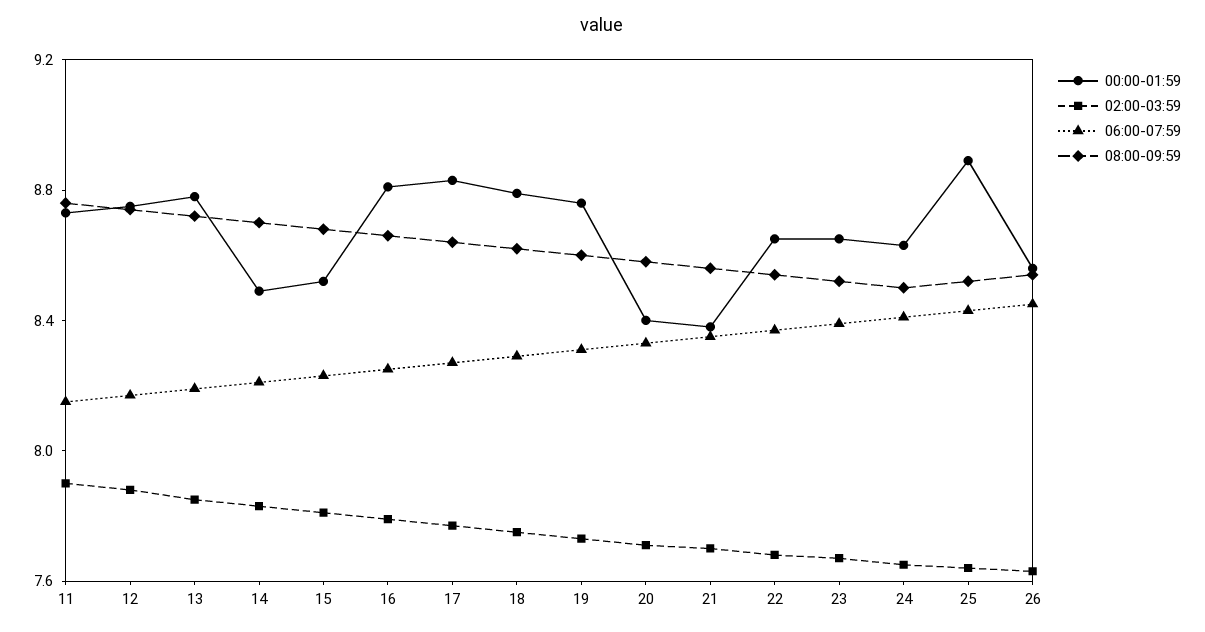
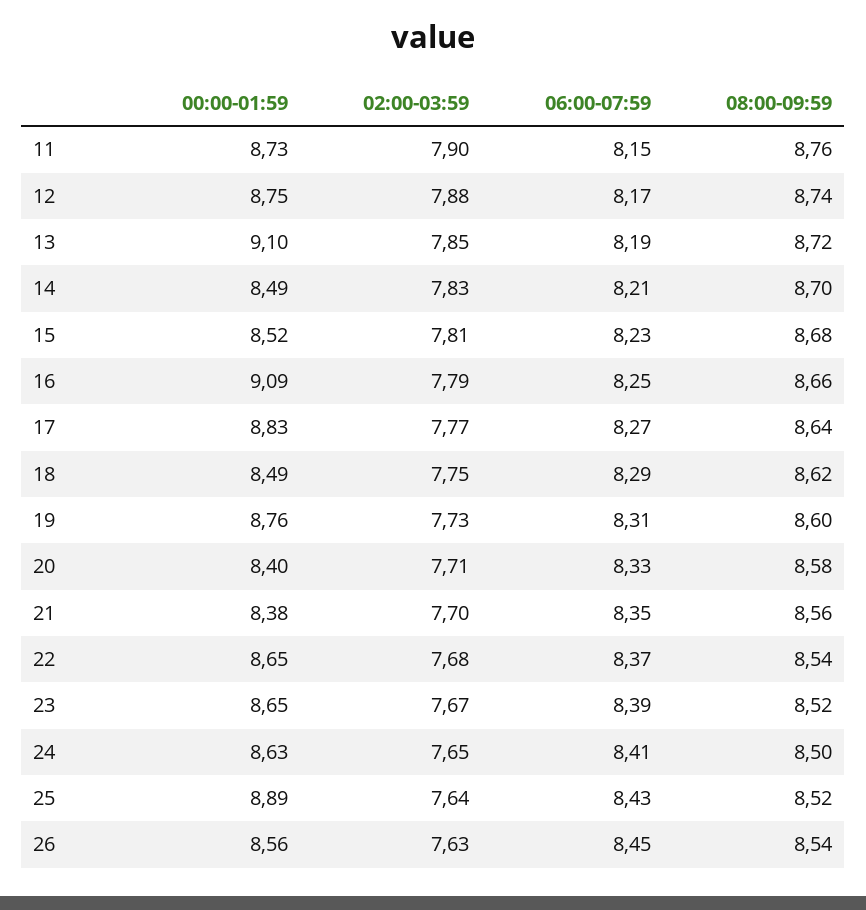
00:00-01:59, 13: 8.8 -> 9.1
00:00-01:59, 16: 8.8 -> 9.09
00:00-01:59, 18: 8.8 -> 8.49

